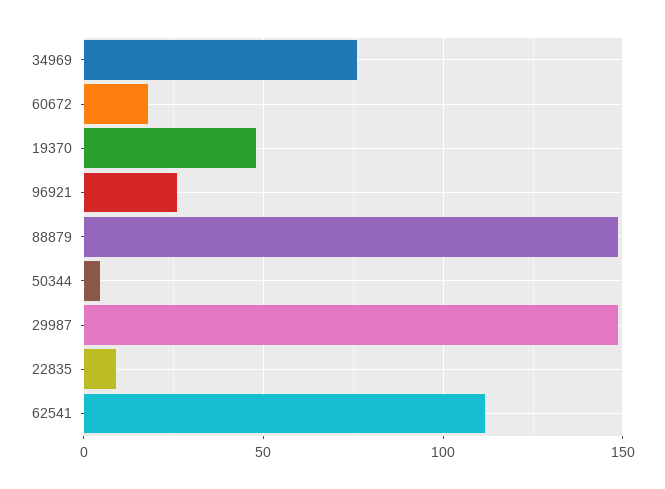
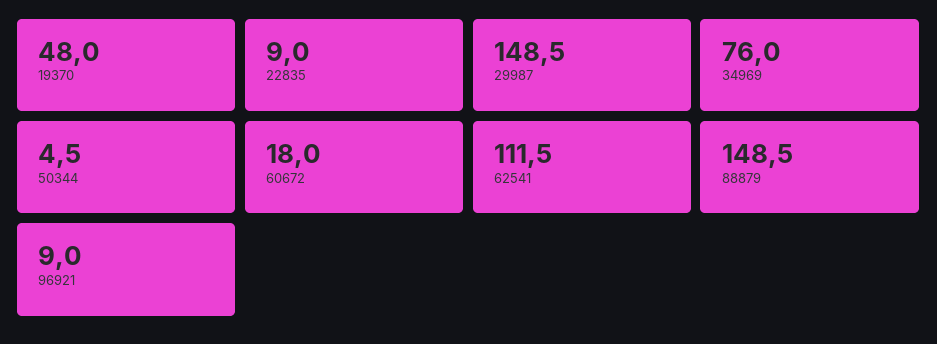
96921: 25 -> 9

